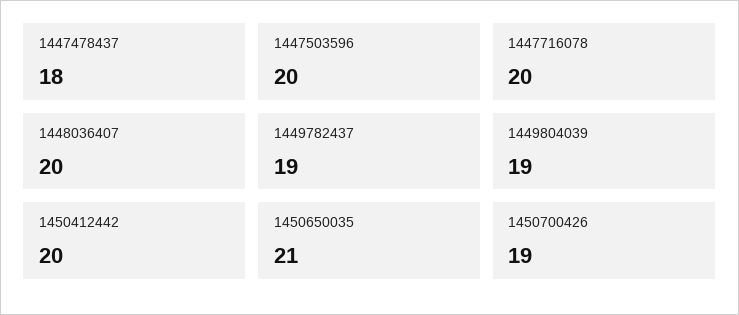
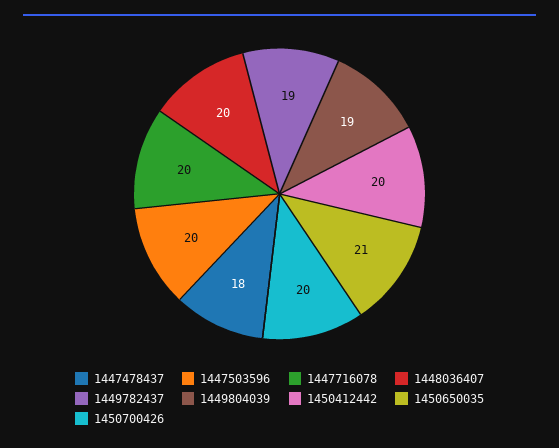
1450700426: 19 -> 20

